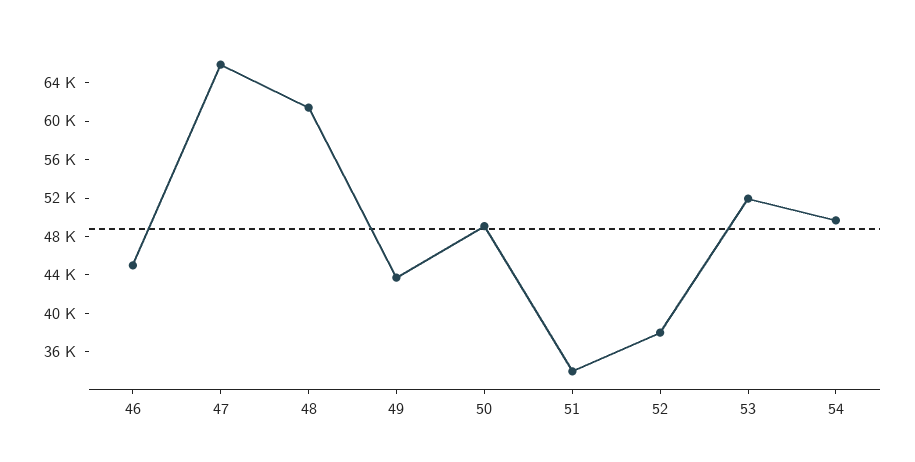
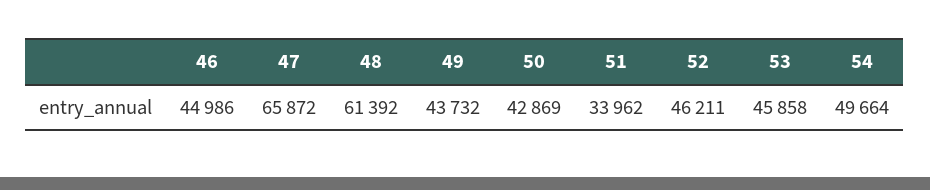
50: 49000 -> 42869
52: 38000 -> 46211
53: 52000 -> 45858

